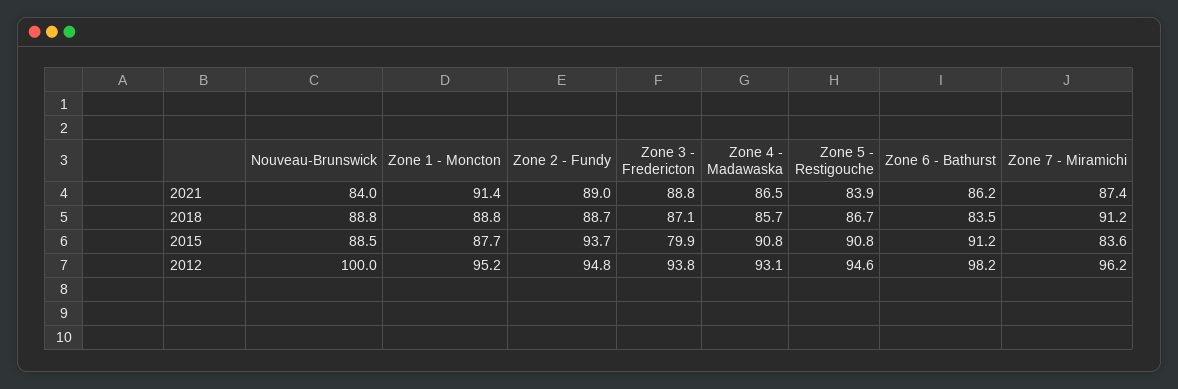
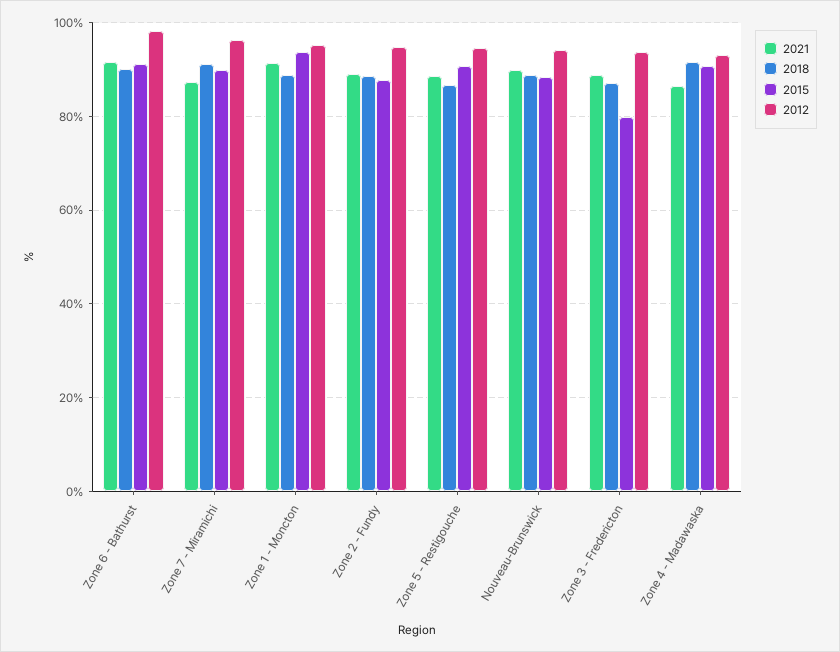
2021, Nouveau-Brunswick: 84 -> 90
2021, Zone 5 - Restigouche: 83.9 -> 88
2021, Zone 6 - Bathurst: 86.2 -> 92
2018, Zone 4 - Madawaska: 85.7 -> 92
2018, Zone 6 - Bathurst: 83.5 -> 90
2015, Zone 1 - Moncton: 87.7 -> 94
2015, Zone 2 - Fundy: 93.7 -> 88
2015, Zone 7 - Miramichi: 83.6 -> 90
2012, Nouveau-Brunswick: 100 -> 94

